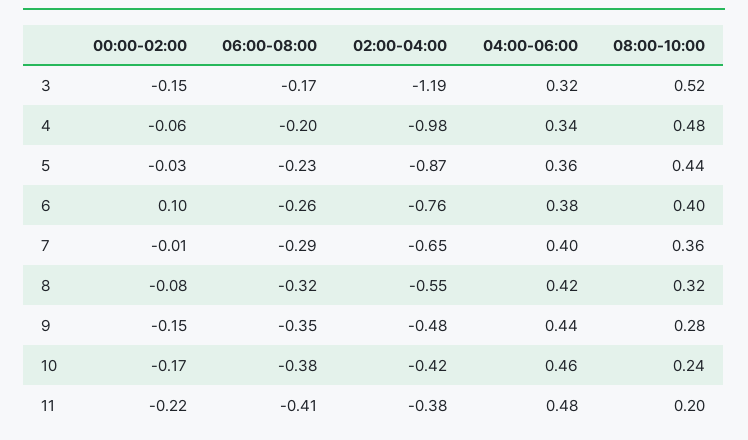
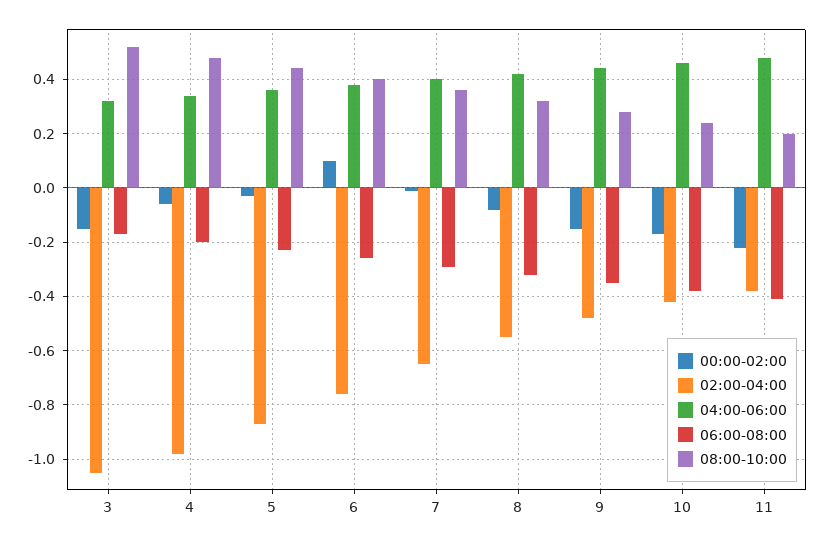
02:00-04:00, 3: -1.19 -> -1.05

